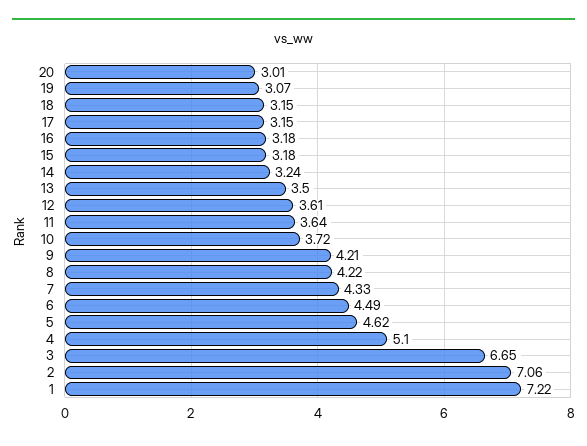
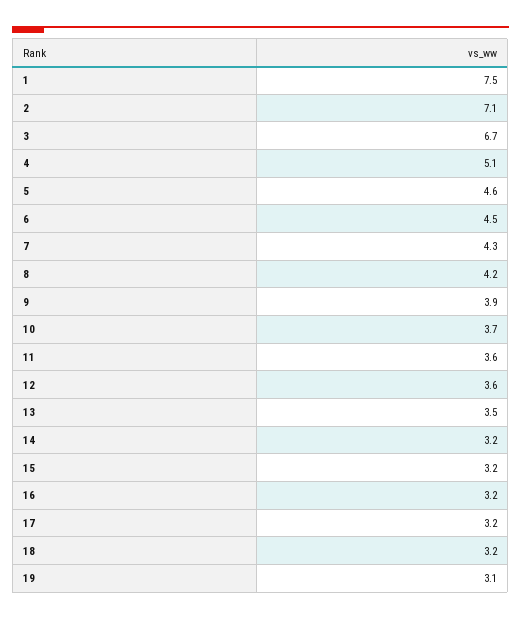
20: 3.01 -> none
9: 4.21 -> 3.9
1: 7.22 -> 7.5

